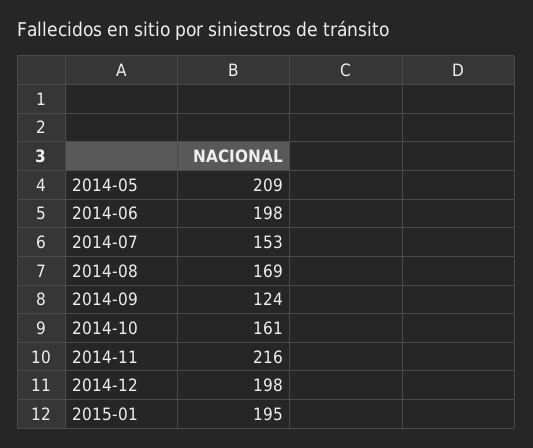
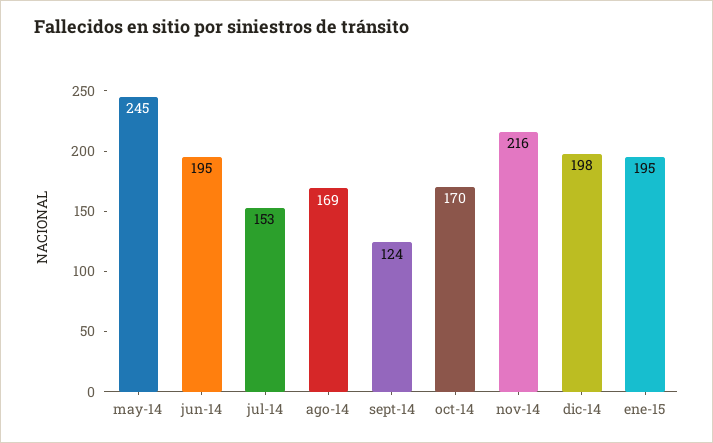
2014-05: 209 -> 245
2014-06: 198 -> 195
2014-10: 161 -> 170

